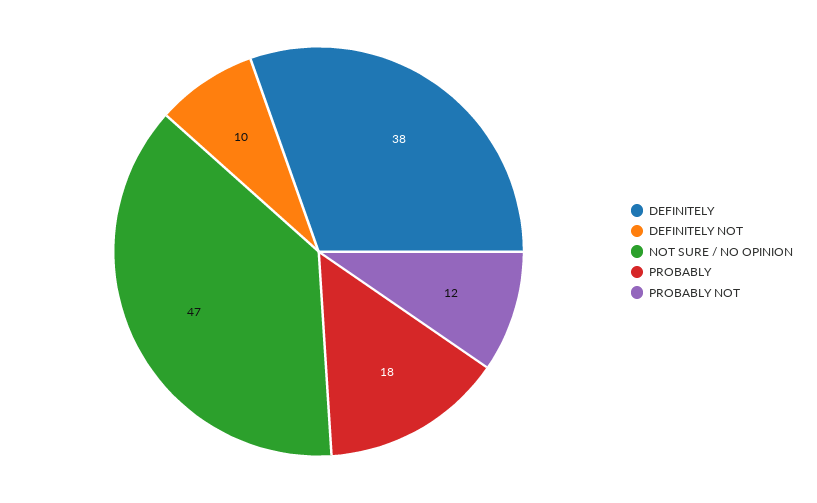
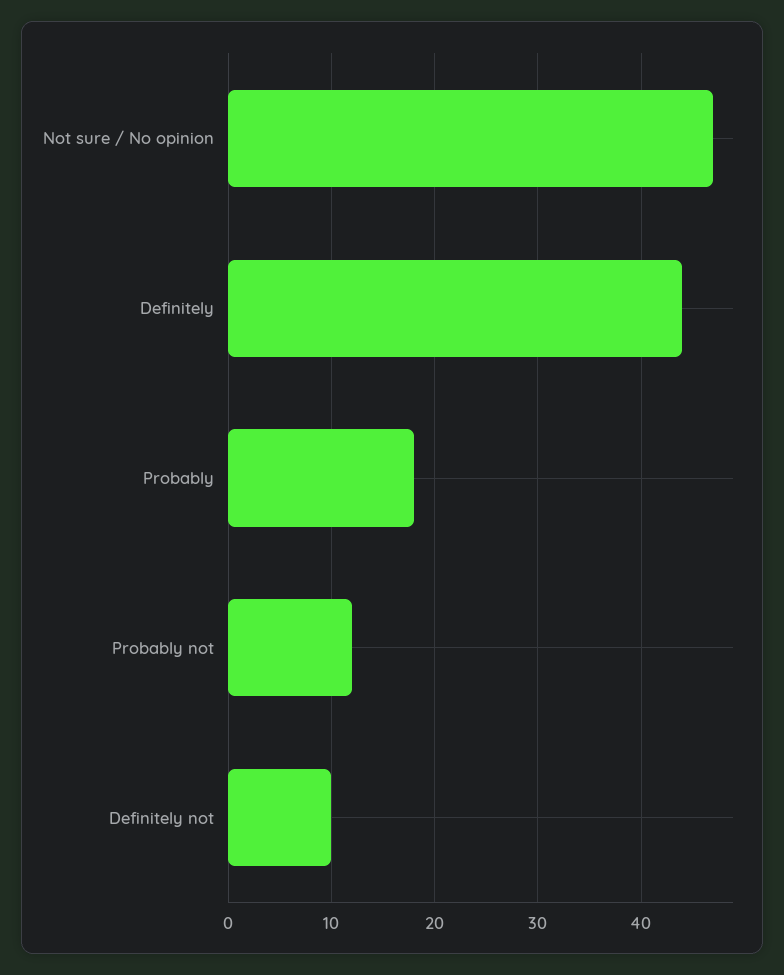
DEFINITELY: 38 -> 44

